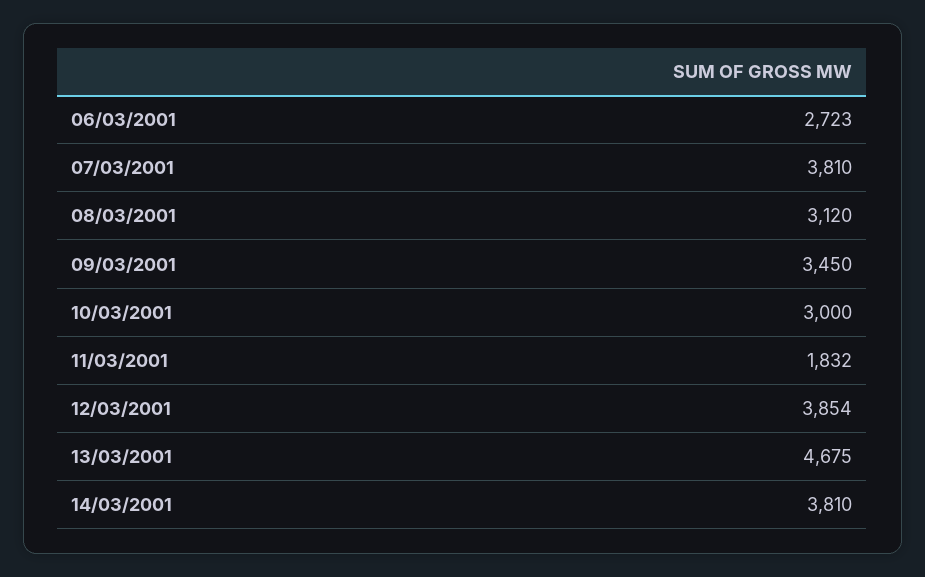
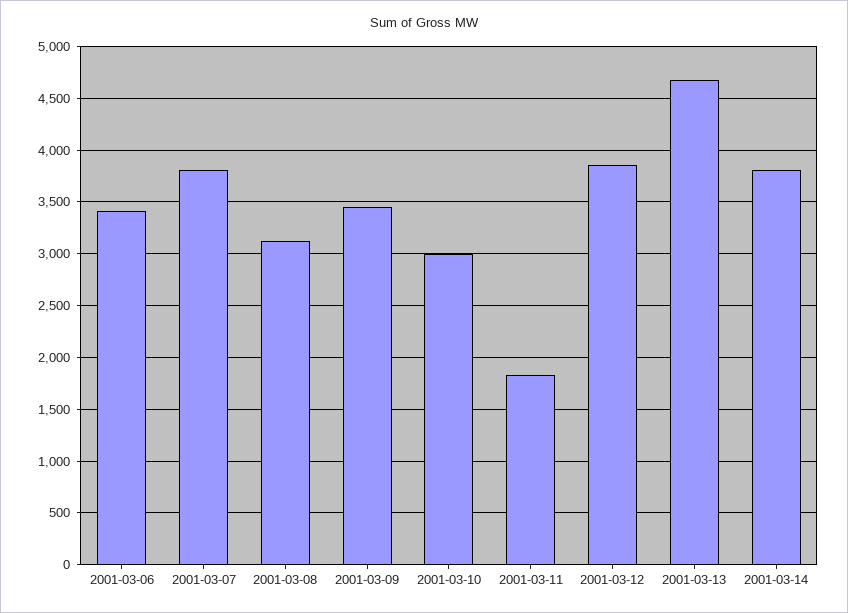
06/03/2001: 2723 -> 3400

